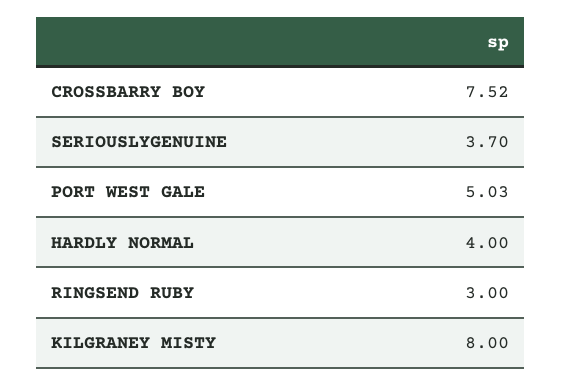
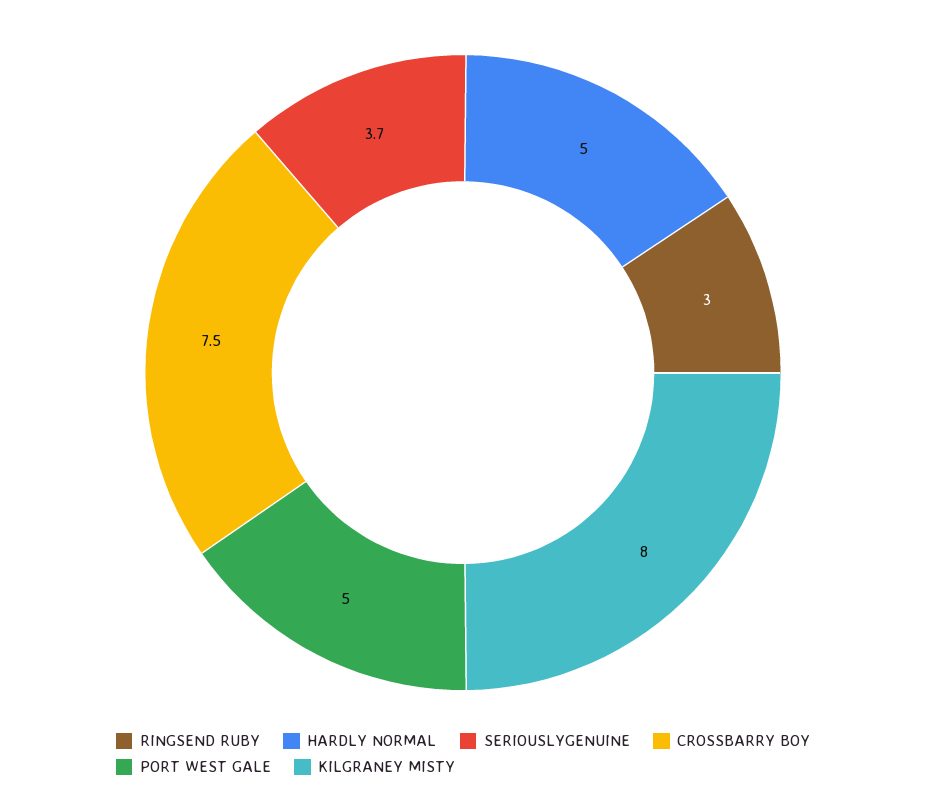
CROSSBARRY BOY: 7.52 -> 7.5
PORT WEST GALE: 5.03 -> 5
HARDLY NORMAL: 4 -> 5

